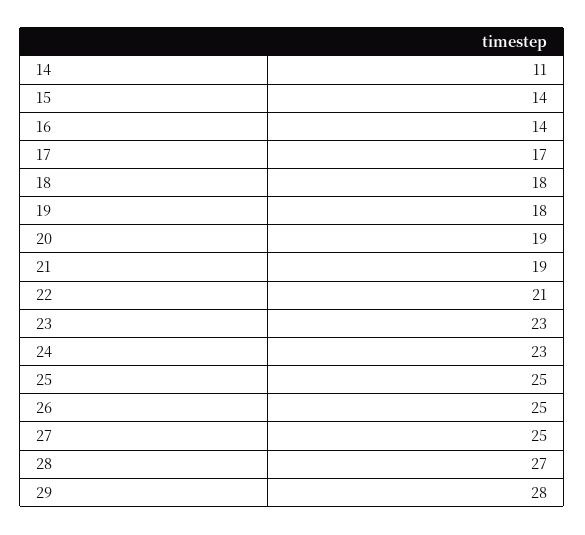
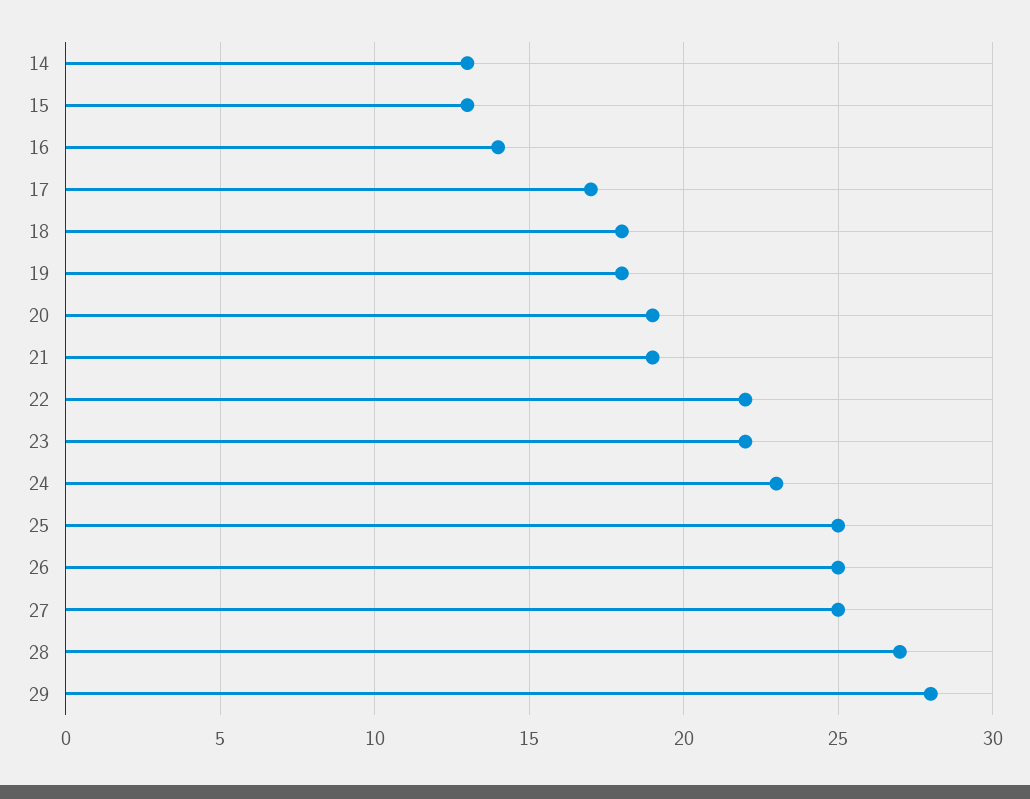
14: 11 -> 13
15: 14 -> 13
22: 21 -> 22
23: 23 -> 22

